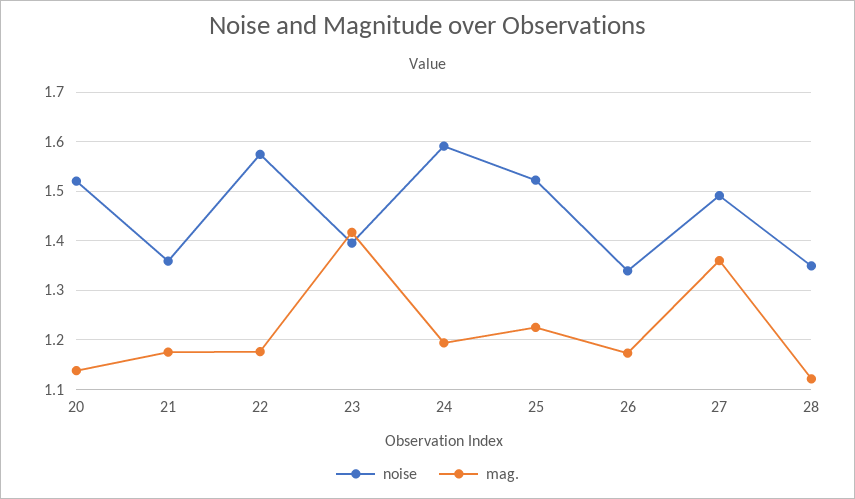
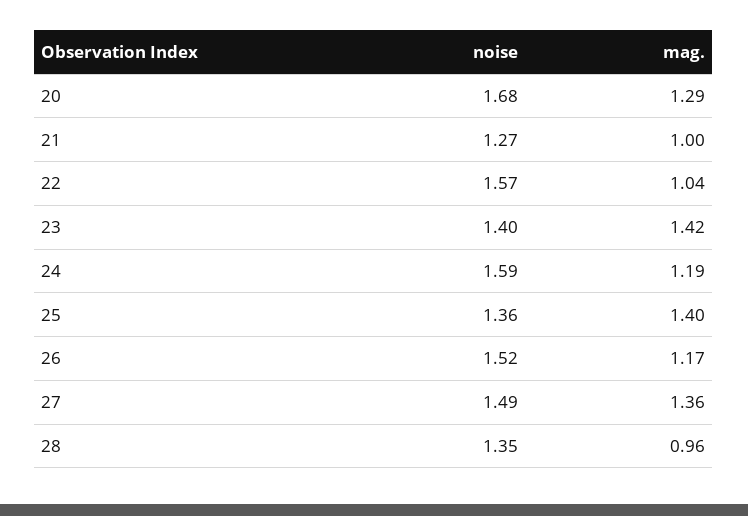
noise, 20: 1.52 -> 1.68
mag., 20: 1.14 -> 1.29
noise, 21: 1.36 -> 1.27
mag., 21: 1.18 -> 1
mag., 22: 1.18 -> 1.04
noise, 25: 1.52 -> 1.36
mag., 25: 1.22 -> 1.4
noise, 26: 1.34 -> 1.52
mag., 28: 1.12 -> 0.96

